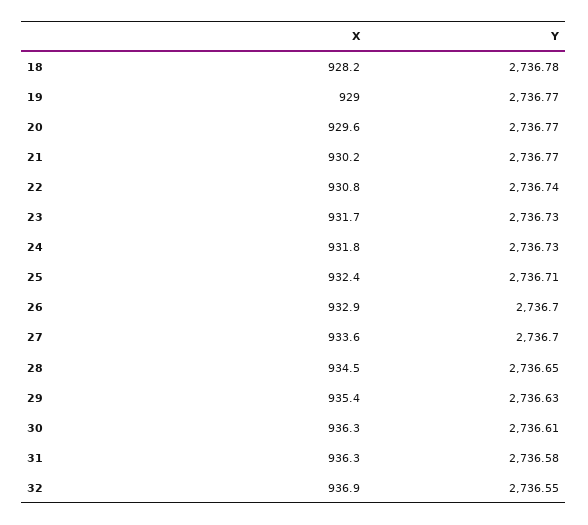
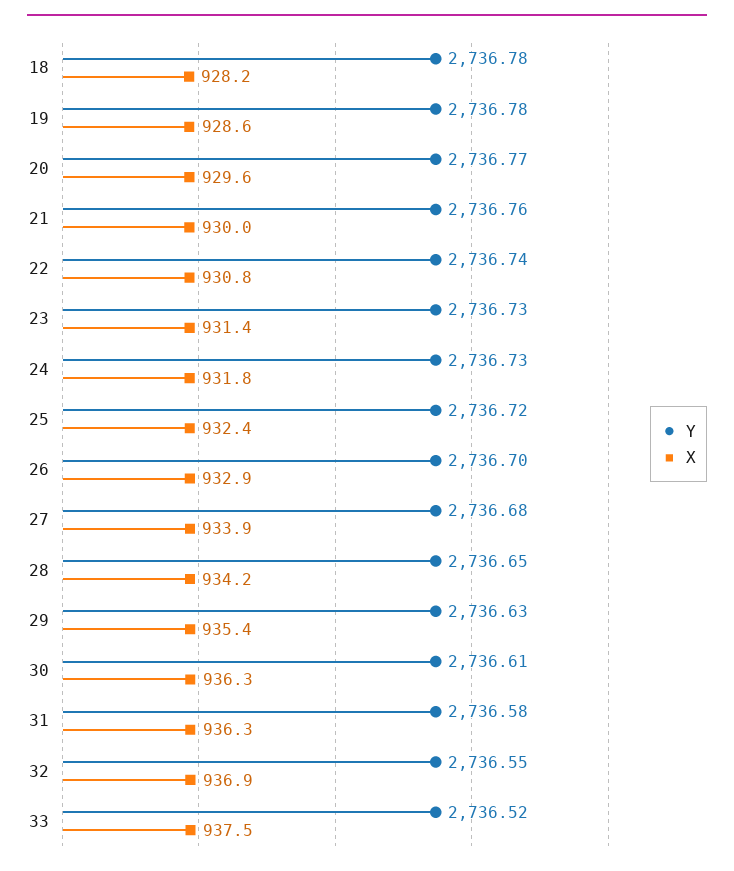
X, 19: 929 -> 928.6
Y, 19: 2736.77 -> 2736.78
X, 21: 930.2 -> 930
Y, 21: 2736.77 -> 2736.76
X, 23: 931.7 -> 931.4
Y, 25: 2736.71 -> 2736.72
X, 27: 933.6 -> 933.9
Y, 27: 2736.7 -> 2736.68
X, 28: 934.5 -> 934.2
Y, 33: none -> 2736.52
X, 33: none -> 937.5

